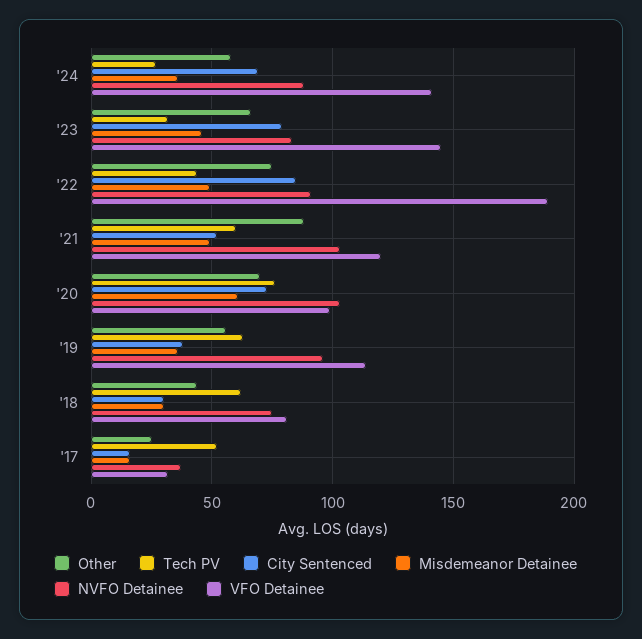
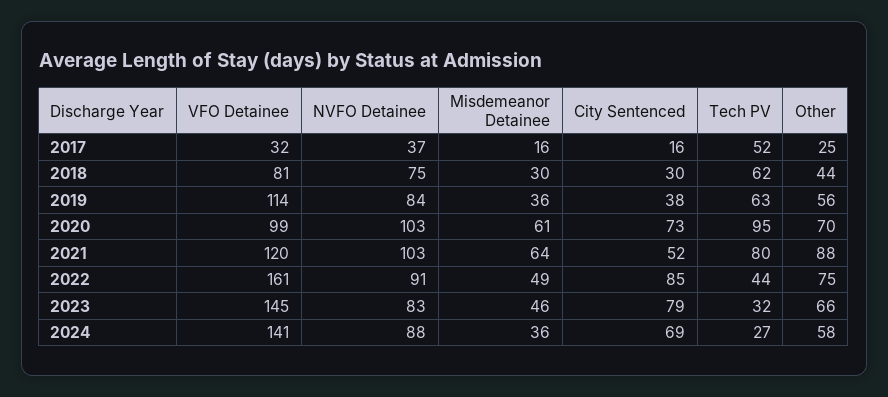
VFO Detainee, '22: 190 -> 161
Tech PV, '21: 60 -> 80
Misdemeanor Detainee, '21: 50 -> 64
Tech PV, '20: 75 -> 95
NVFO Detainee, '19: 95 -> 84

